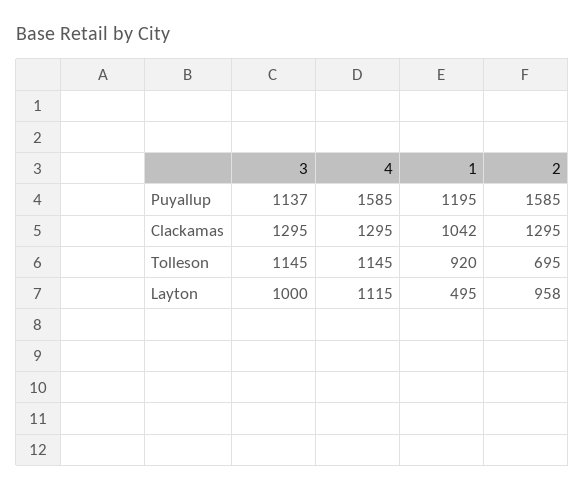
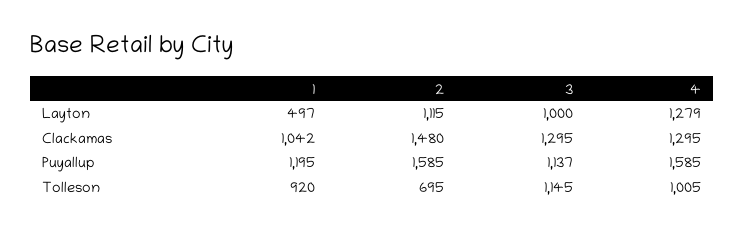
2, Clackamas: 1295 -> 1480
4, Tolleson: 1145 -> 1005
4, Layton: 1115 -> 1279
1, Layton: 495 -> 497
2, Layton: 958 -> 1115

